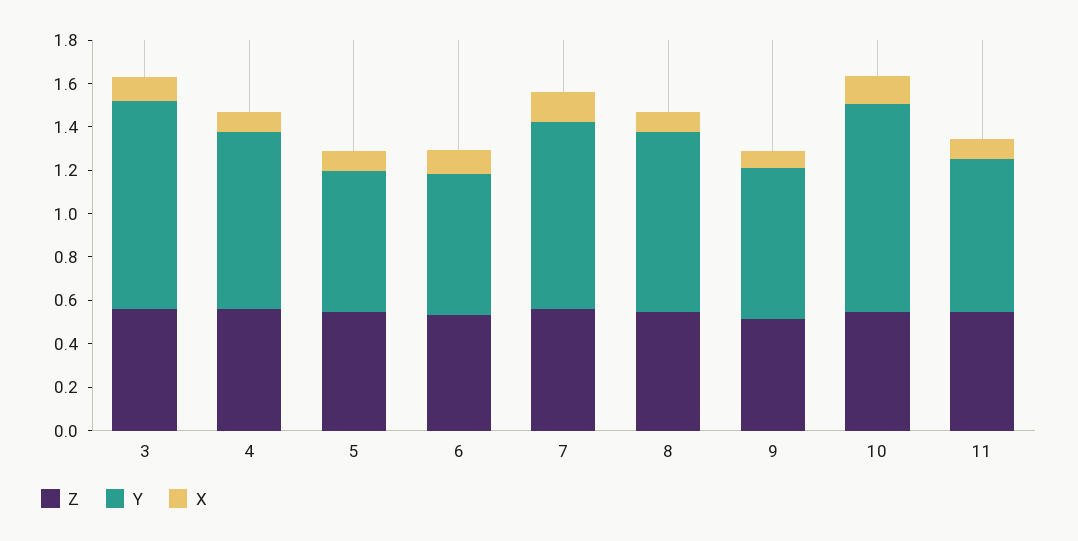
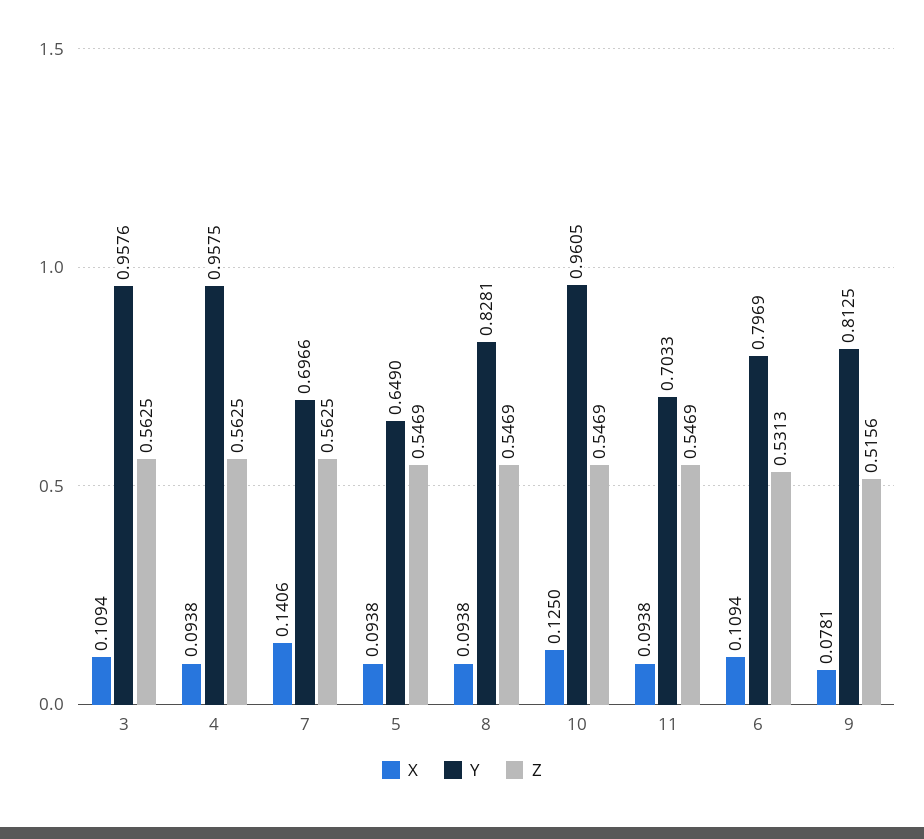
Y, 4: 0.8 -> 0.9575
Y, 6: 0.65 -> 0.7969
Y, 7: 0.85 -> 0.6966
Y, 9: 0.7 -> 0.8125

